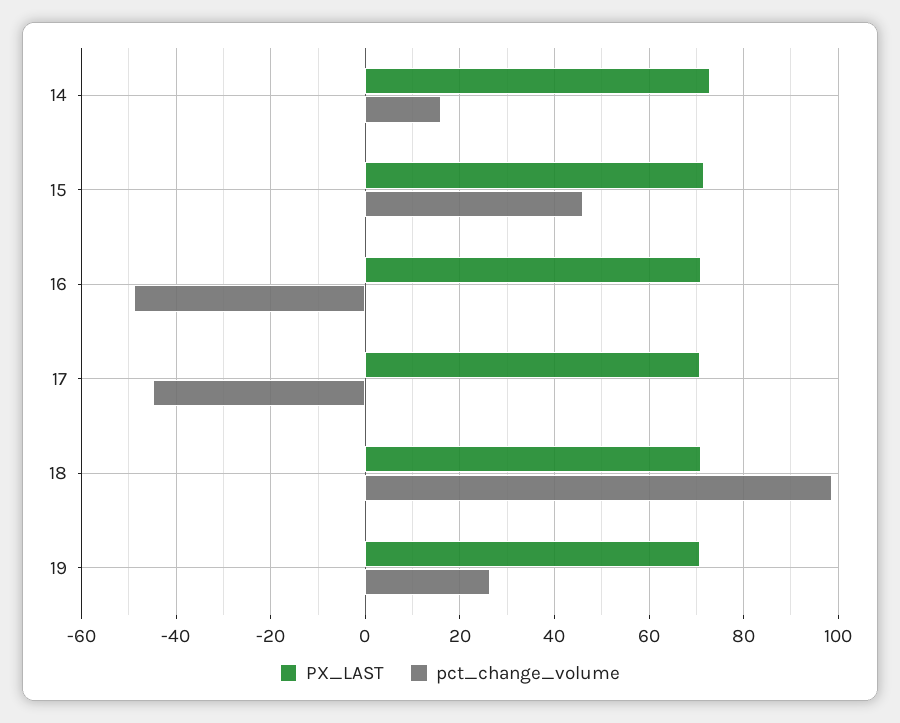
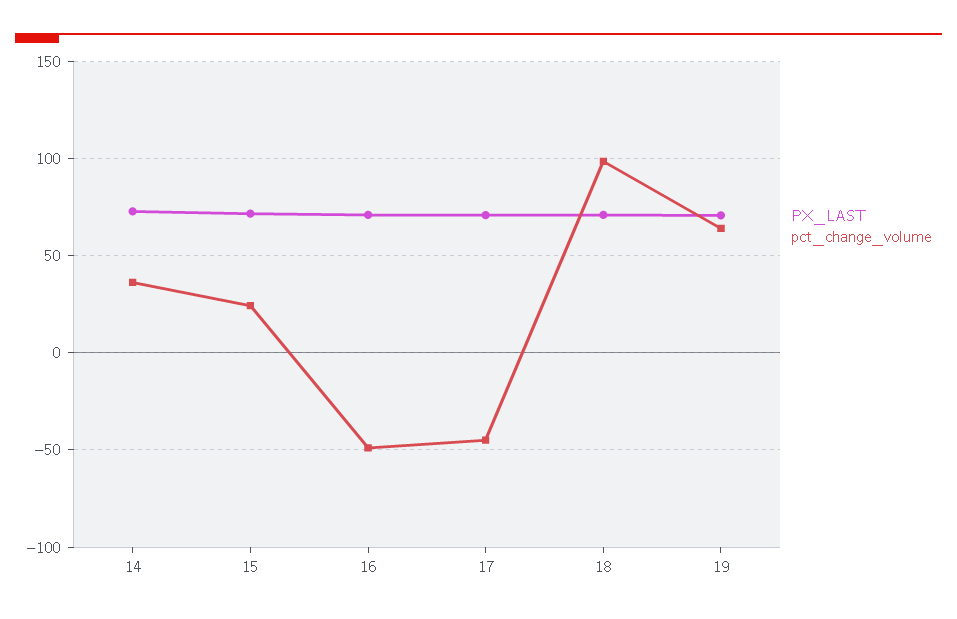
pct_change_volume, 14: 16 -> 35
pct_change_volume, 15: 46 -> 25
pct_change_volume, 19: 26 -> 65

